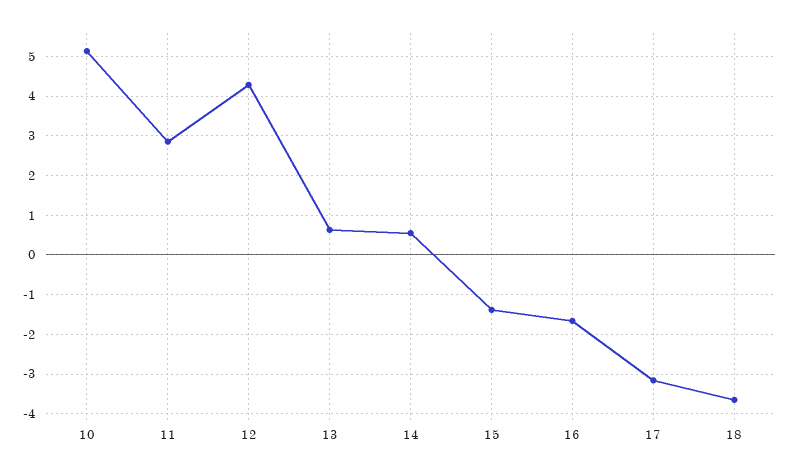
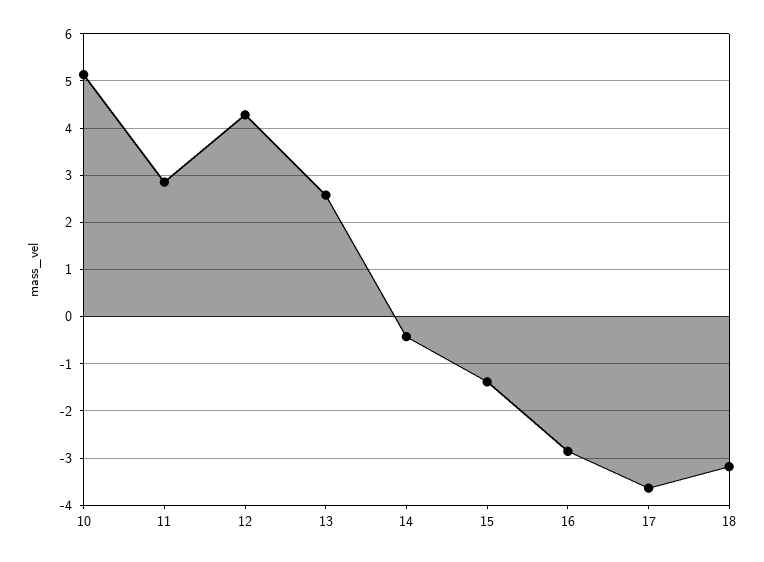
13: 0.6 -> 2.6
14: 0.6 -> -0.4
16: -1.6 -> -2.8
17: -3.2 -> -3.6
18: -3.6 -> -3.2

